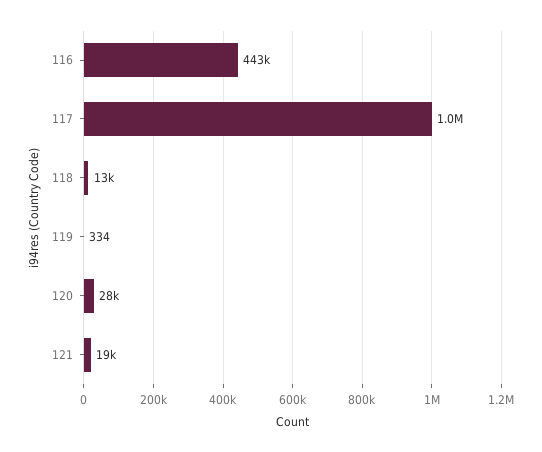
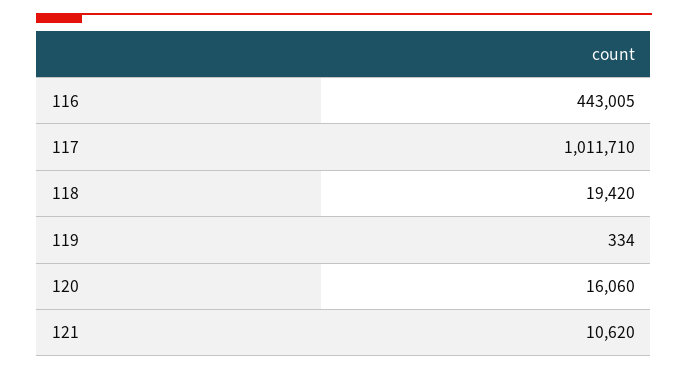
118: 13000 -> 19420
120: 28000 -> 16060
121: 19000 -> 10620

